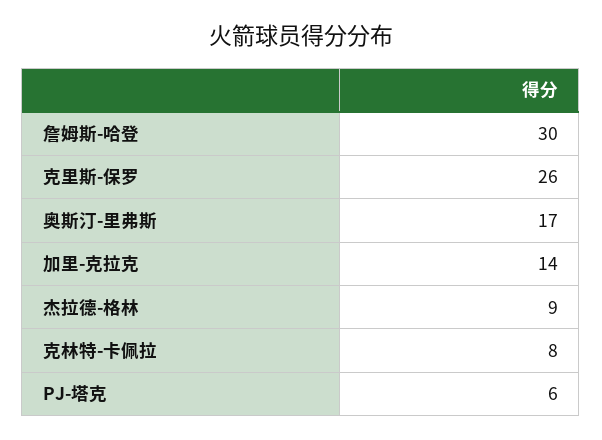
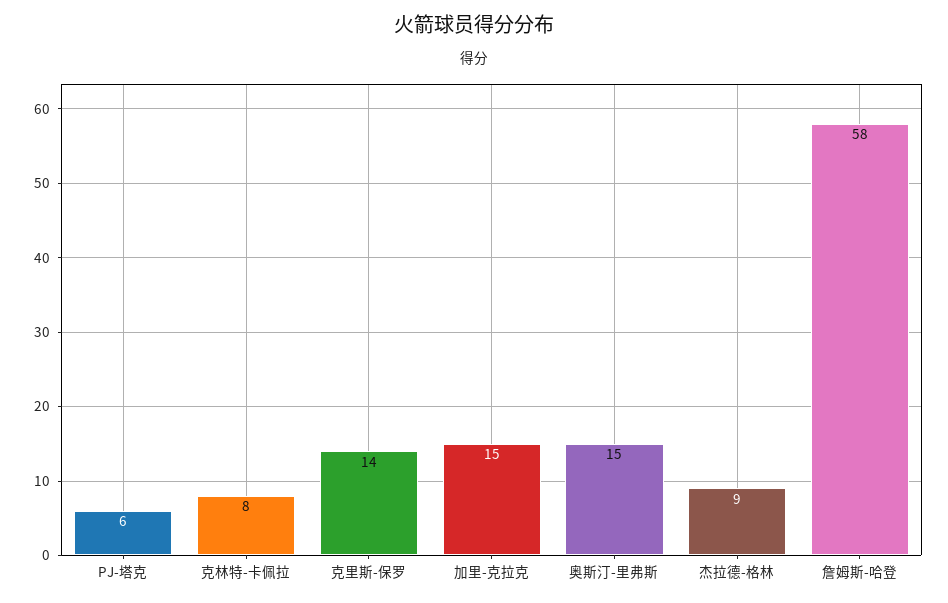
詹姆斯-哈登: 30 -> 58
克里斯-保罗: 26 -> 14
奥斯汀-里弗斯: 17 -> 15
加里-克拉克: 14 -> 15

